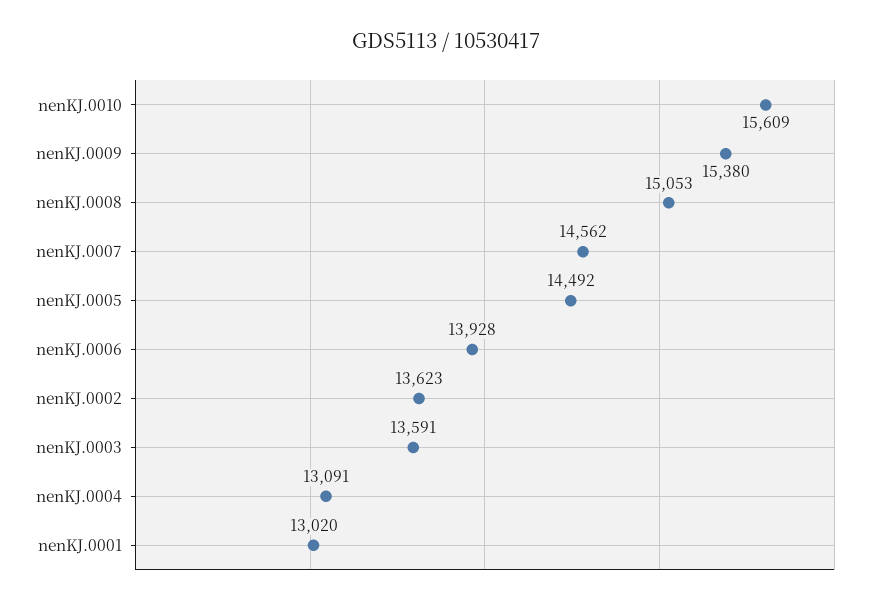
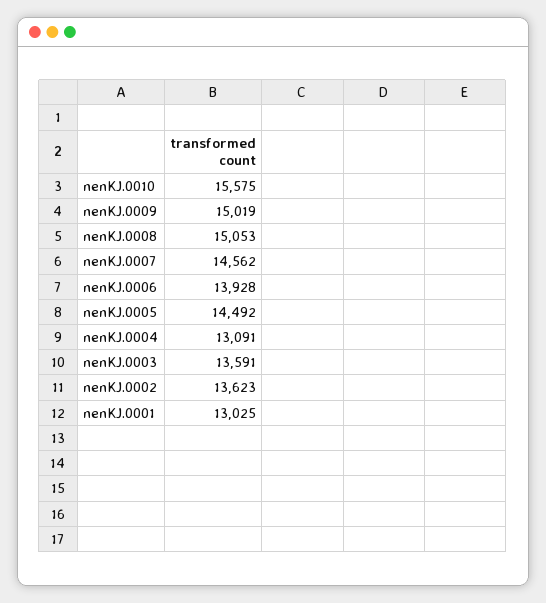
nenKJ.0010: 15609 -> 15575
nenKJ.0009: 15380 -> 15019
nenKJ.0001: 13020 -> 13025

